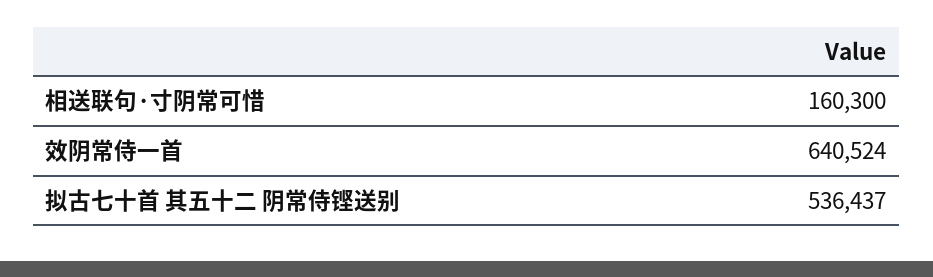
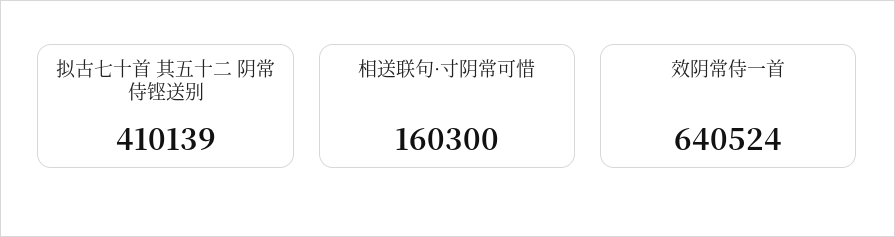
拟古七十首 其五十二 阴常侍铿送别: 536437 -> 410139

